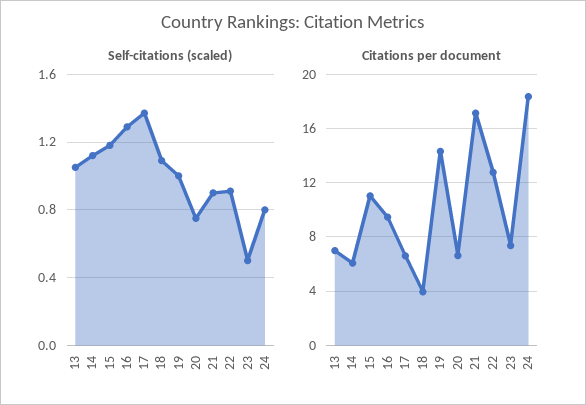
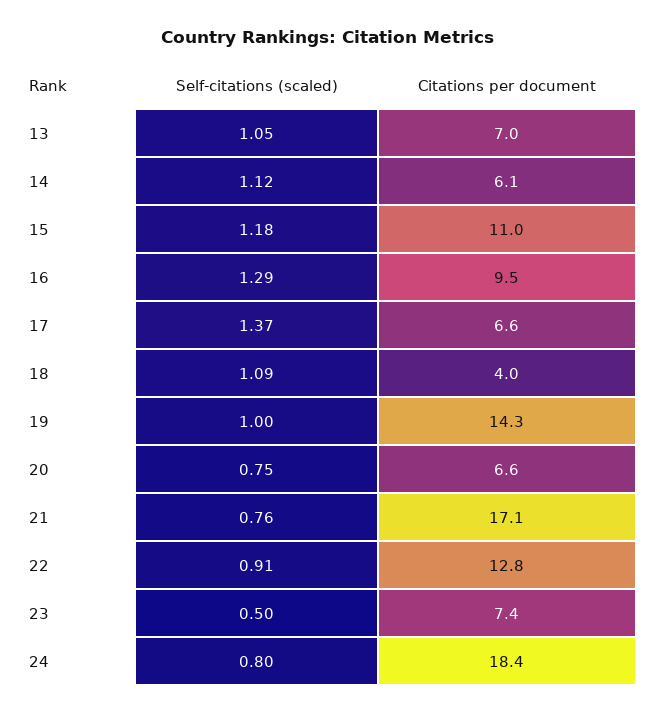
Self-citations (scaled), 21: 0.9 -> 0.76

